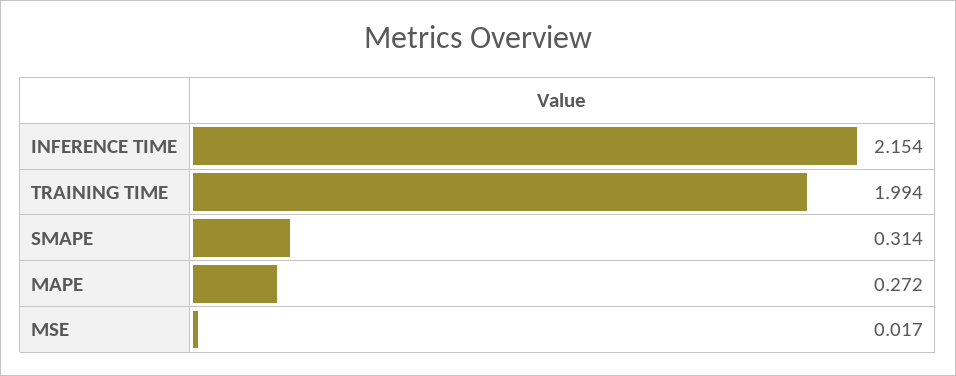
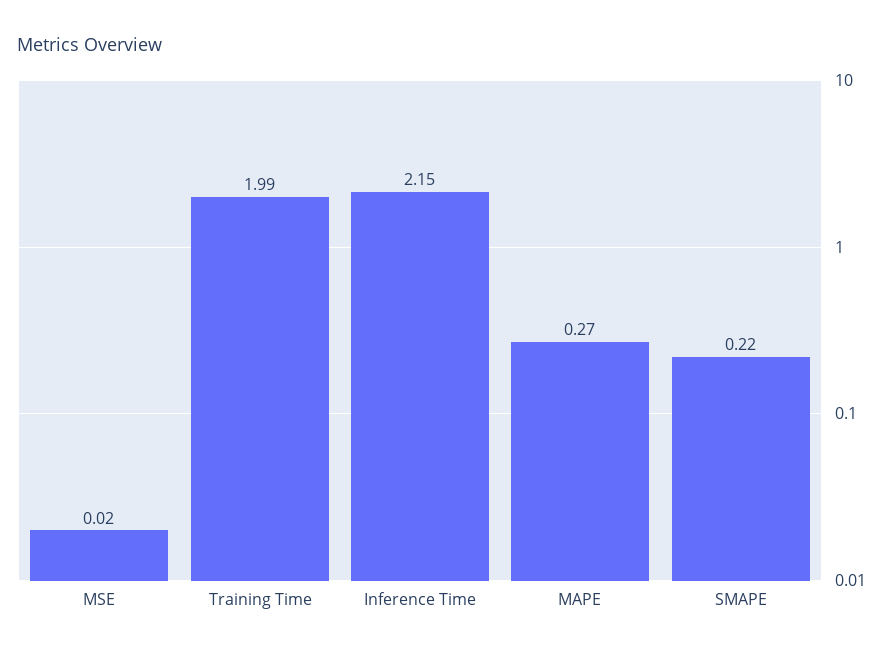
SMAPE: 0.314 -> 0.22

